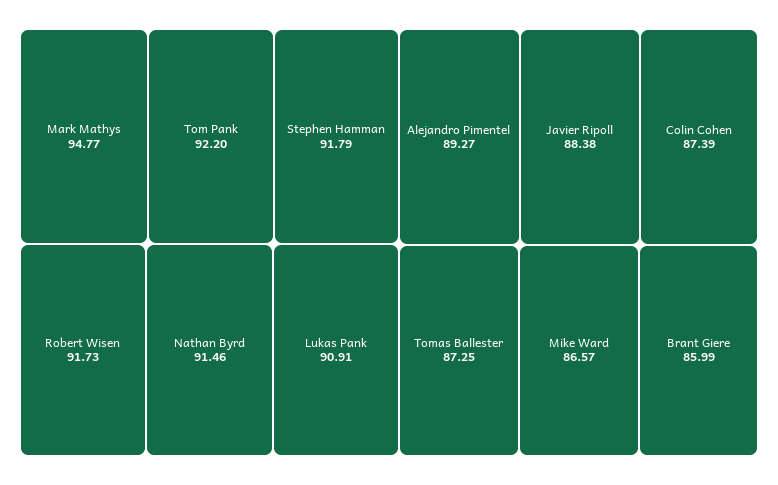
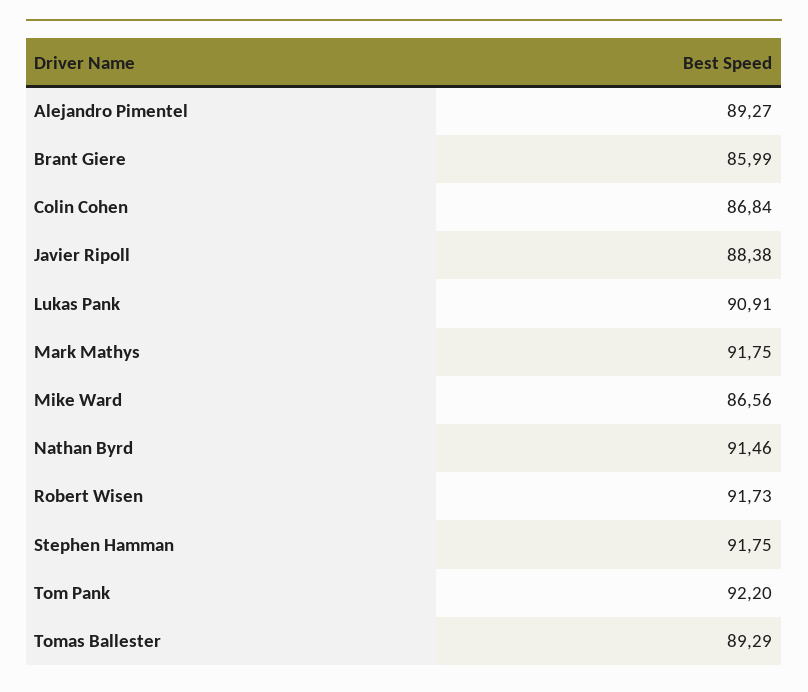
Mark Mathys: 94.77 -> 91.75
Stephen Hamman: 91.79 -> 91.75
Colin Cohen: 87.39 -> 86.84
Tomas Ballester: 87.25 -> 89.29
Mike Ward: 86.57 -> 86.56

